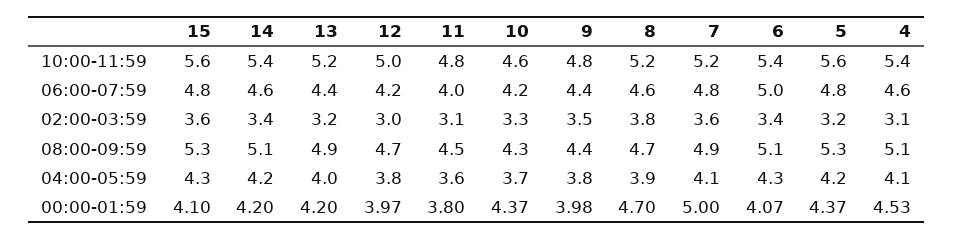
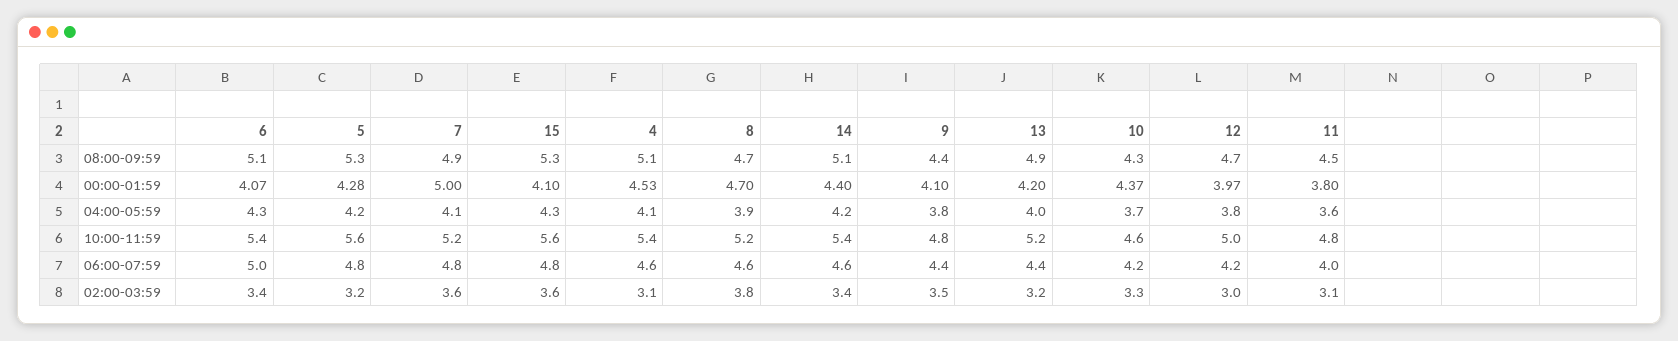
14, 00:00-01:59: 4.2 -> 4.4
9, 00:00-01:59: 3.98 -> 4.1
5, 00:00-01:59: 4.37 -> 4.28

